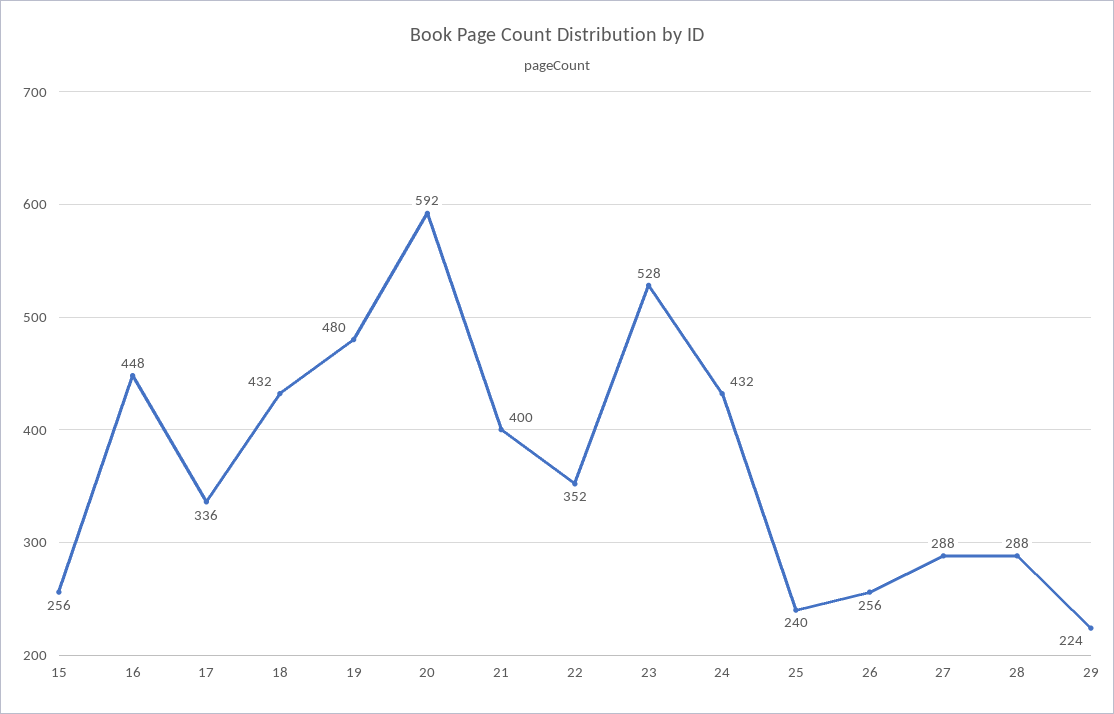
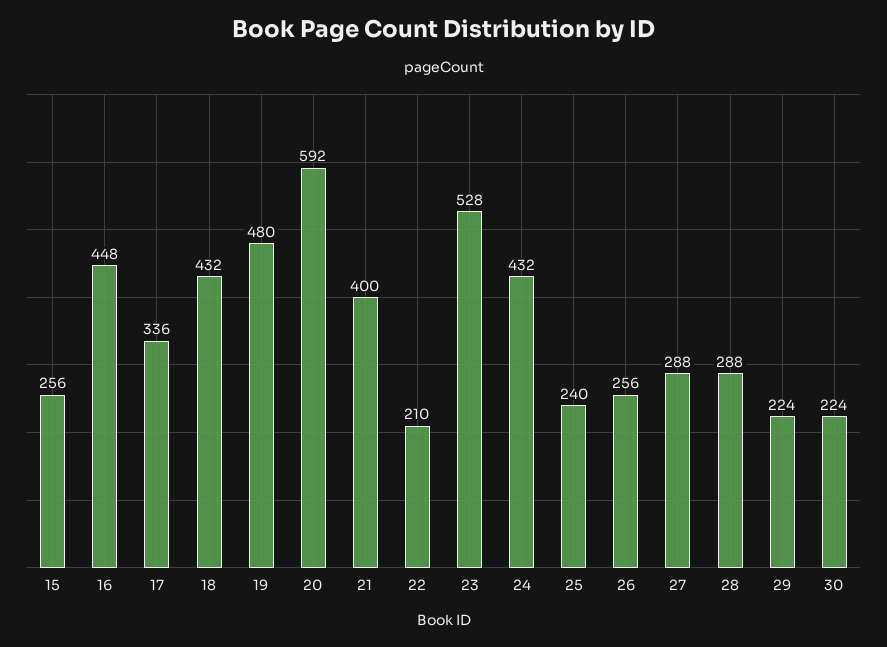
22: 352 -> 210
30: none -> 224

